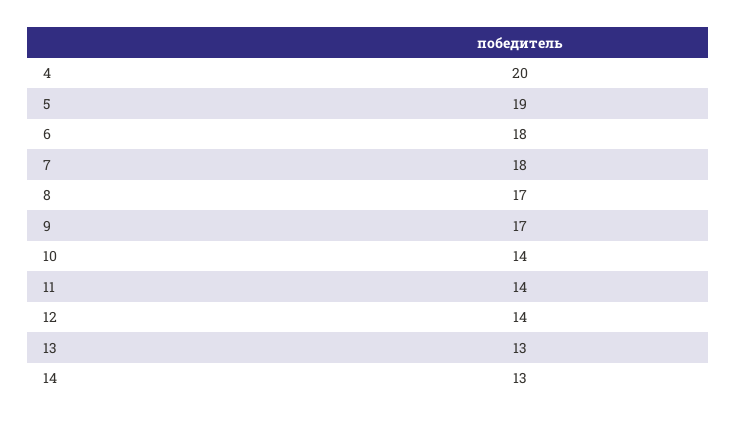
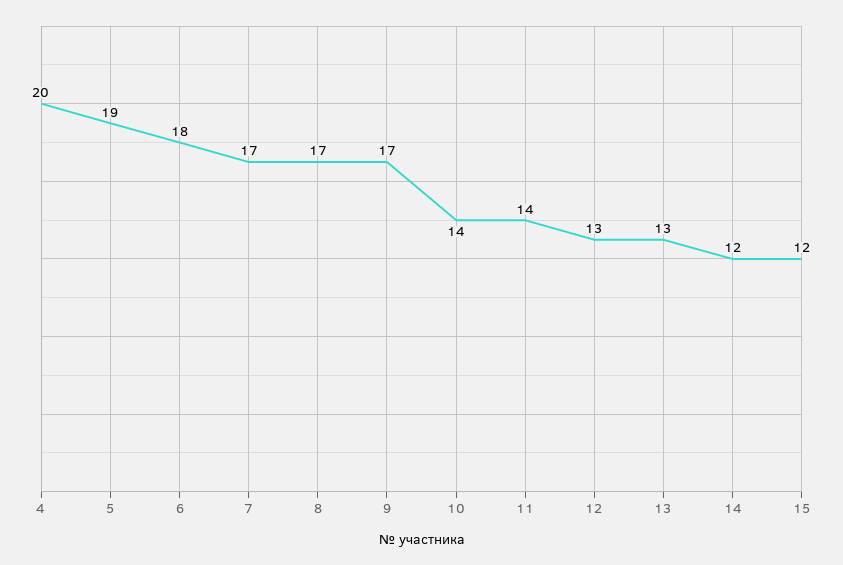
7: 18 -> 17
12: 14 -> 13
14: 13 -> 12
15: none -> 12

